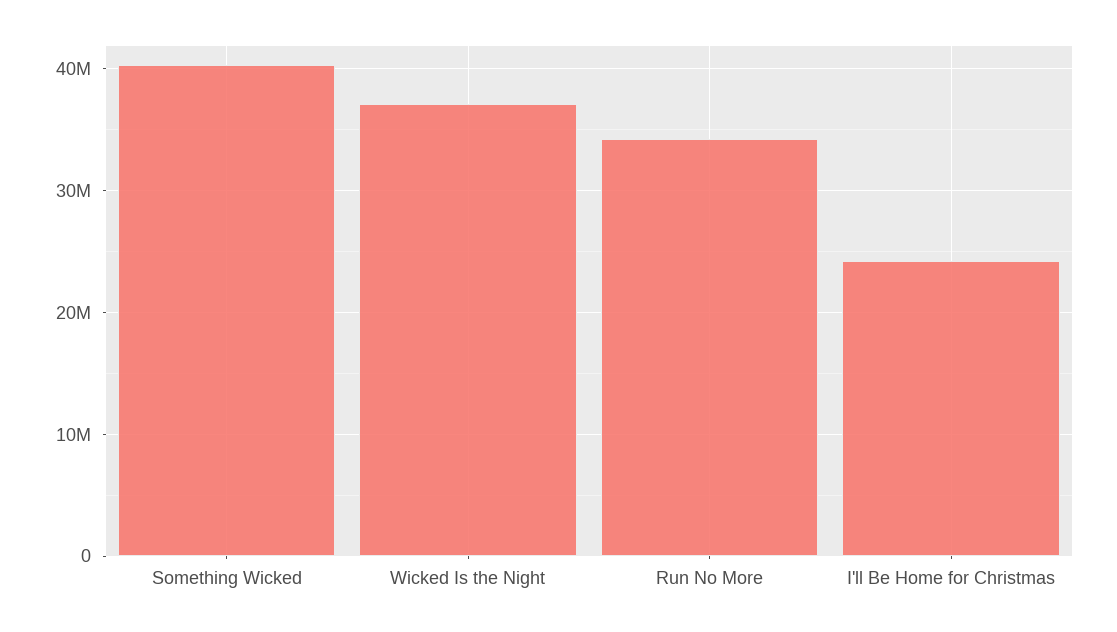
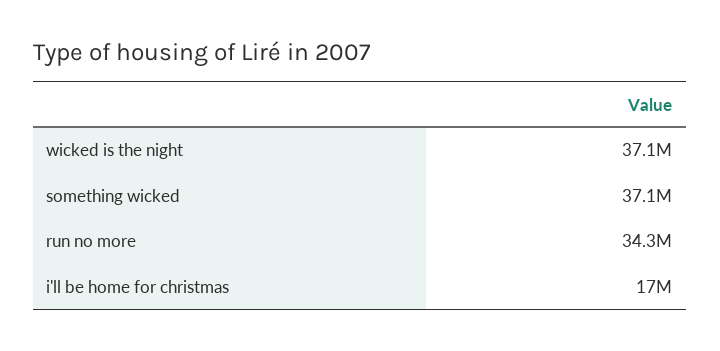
Something Wicked: 40000000 -> 37100000
I'll Be Home for Christmas: 24000000 -> 17000000

